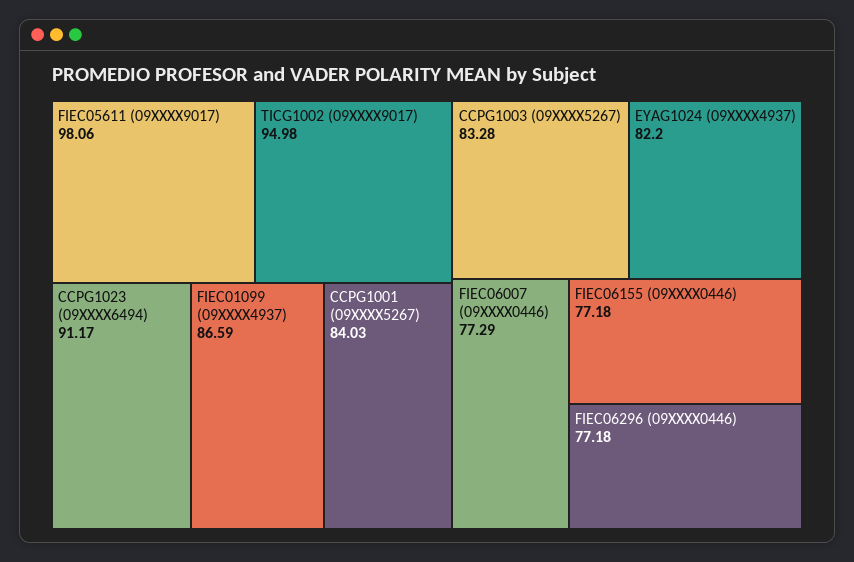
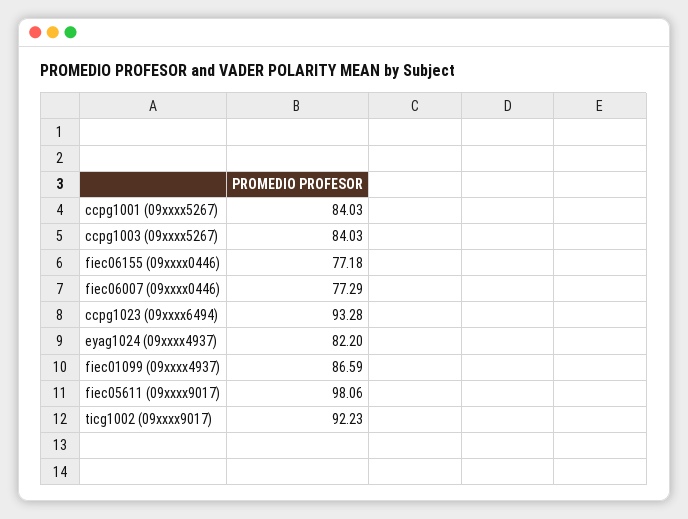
TICG1002 (09XXXX9017): 94.98 -> 92.23
CCPG1023 (09XXXX6494): 91.17 -> 93.28
CCPG1003 (09XXXX5267): 83.28 -> 84.03
FIEC06296 (09XXXX0446): 77.18 -> none

